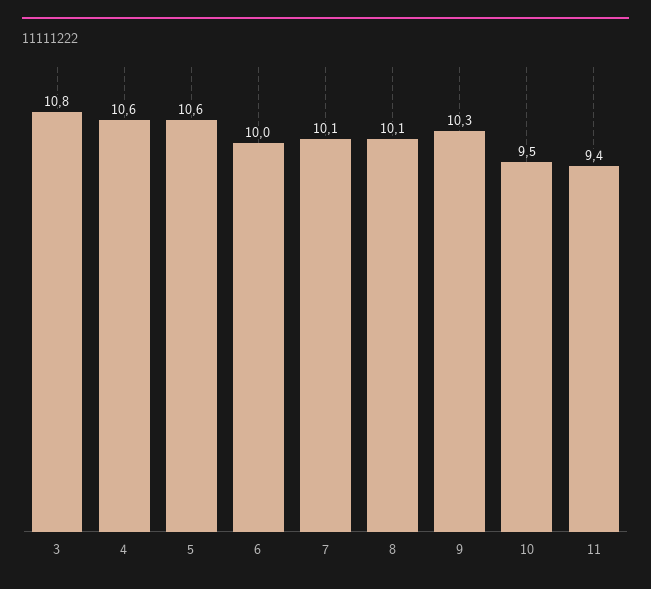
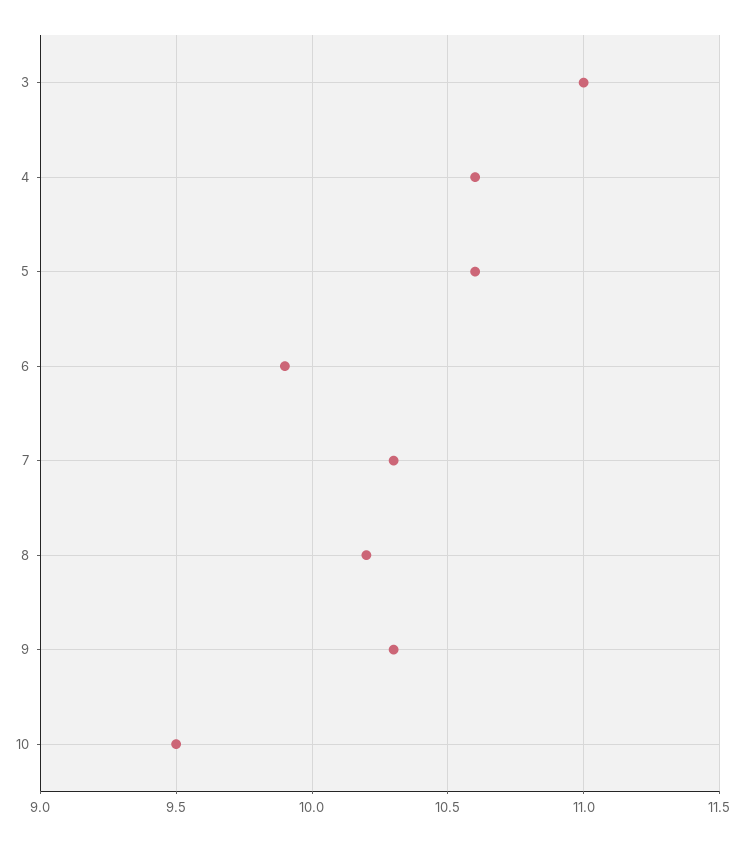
3: 10.8 -> 11
6: 10 -> 9.9
7: 10.1 -> 10.3
8: 10.1 -> 10.2
11: 9.4 -> none

